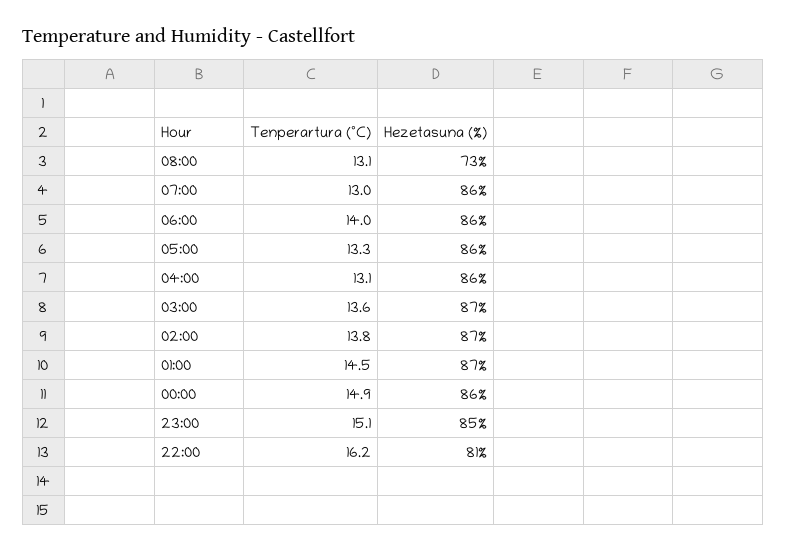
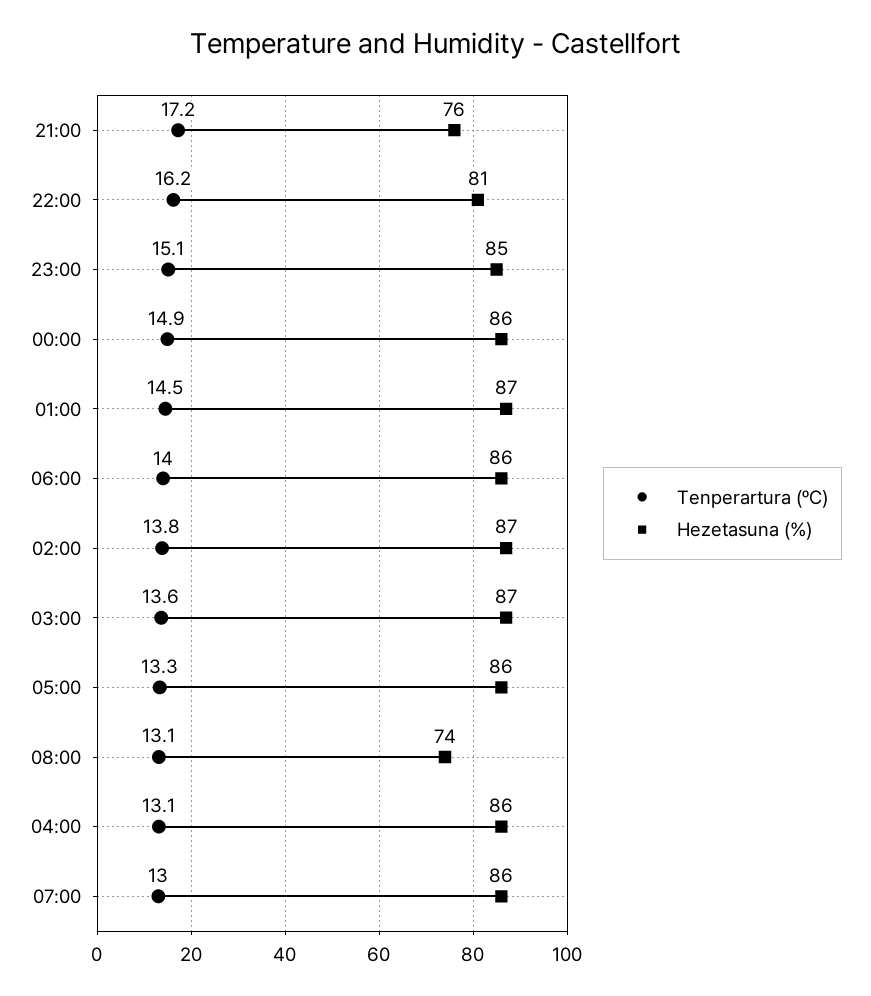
Hezetasuna (%), 08:00: 73 -> 74
Tenperartura (ºC), 21:00: none -> 17.2
Hezetasuna (%), 21:00: none -> 76

